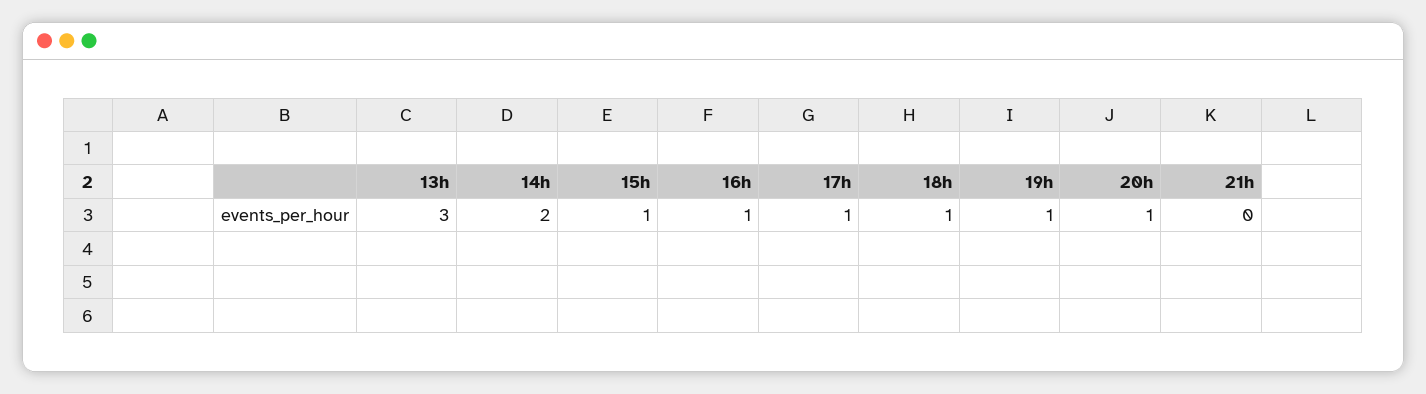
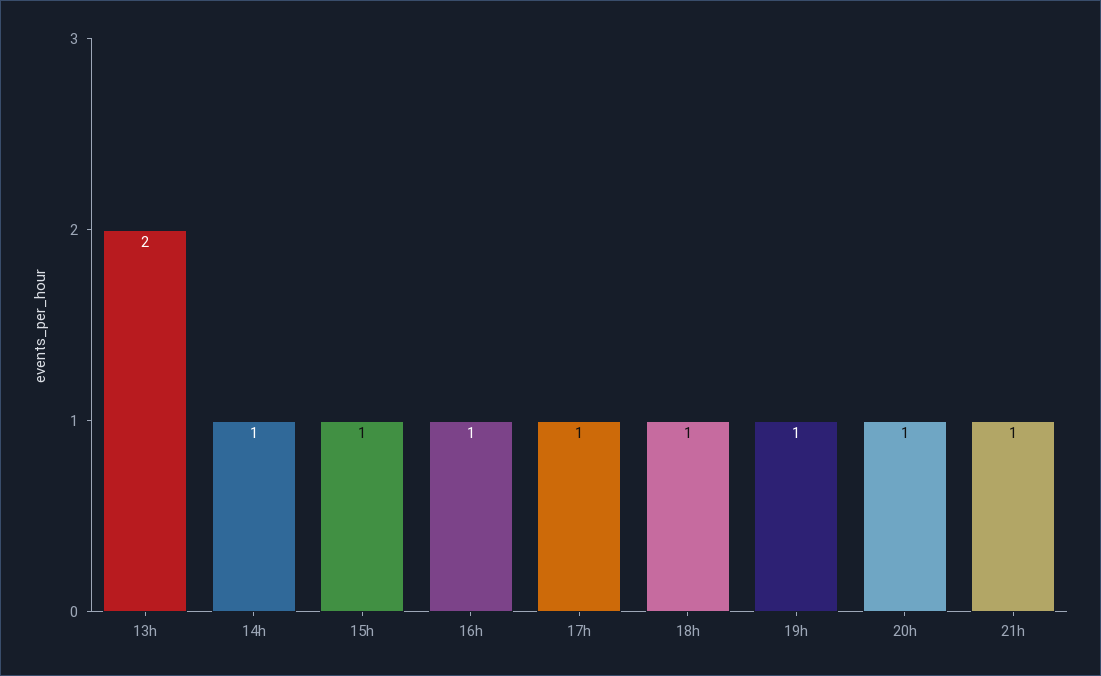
13h: 3 -> 2
14h: 2 -> 1
21h: 0 -> 1

